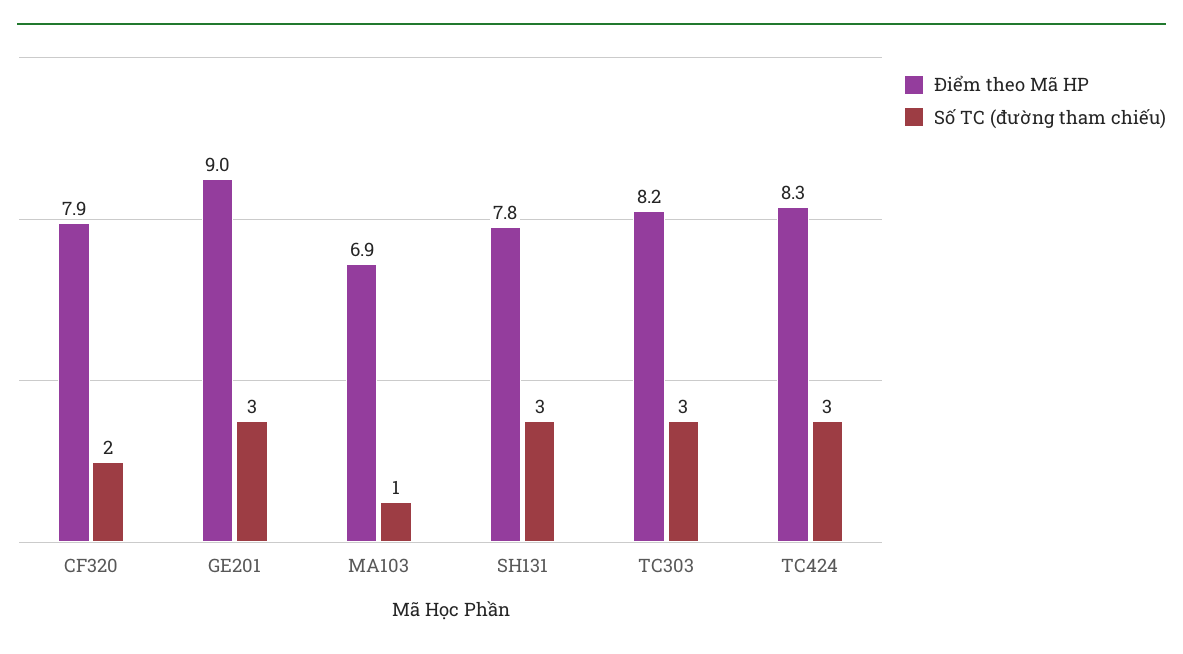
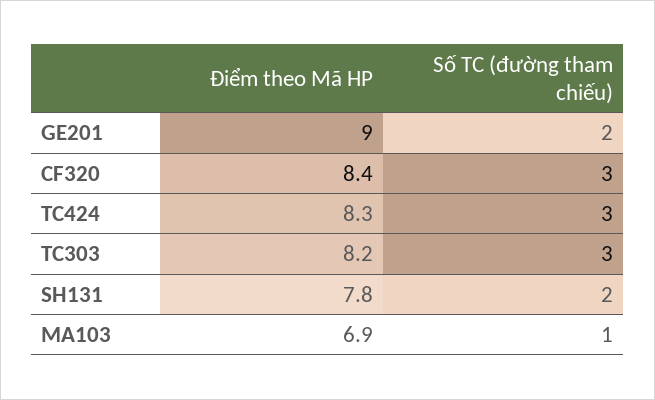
Điểm theo Mã HP, CF320: 7.9 -> 8.4
Số TC (đường tham chiếu), CF320: 2 -> 3
Số TC (đường tham chiếu), GE201: 3 -> 2
Số TC (đường tham chiếu), SH131: 3 -> 2

